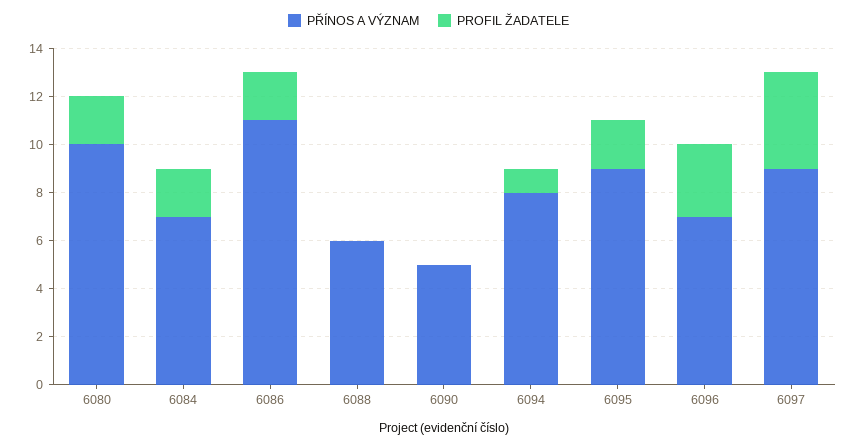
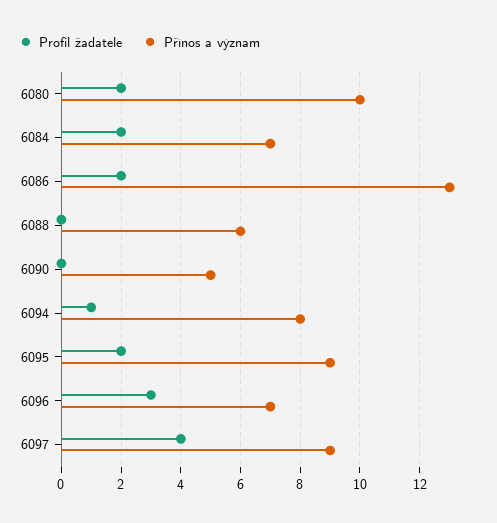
PŘÍNOS A VÝZNAM, 6086: 11 -> 13

